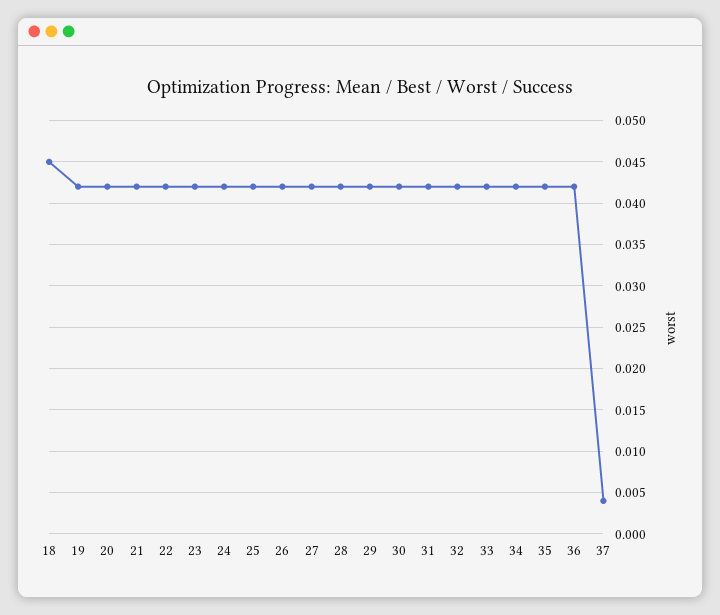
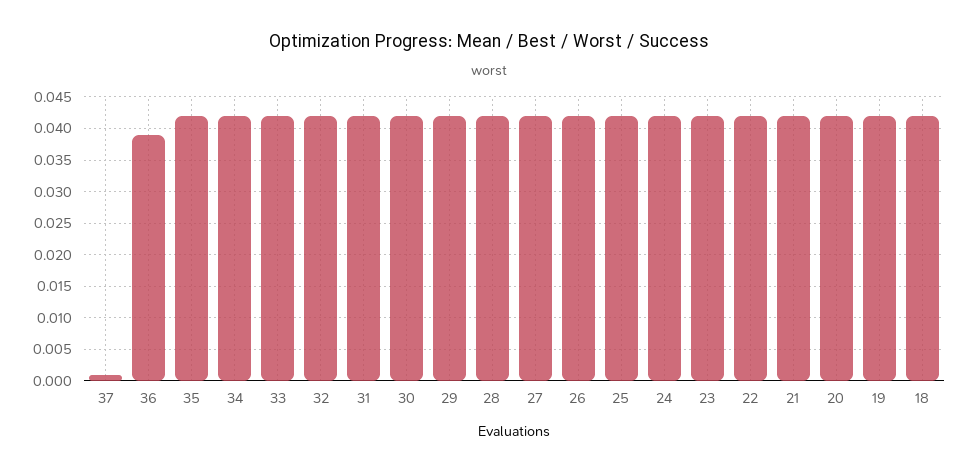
18: 0.045 -> 0.042
36: 0.042 -> 0.039
37: 0.004 -> 0.001

